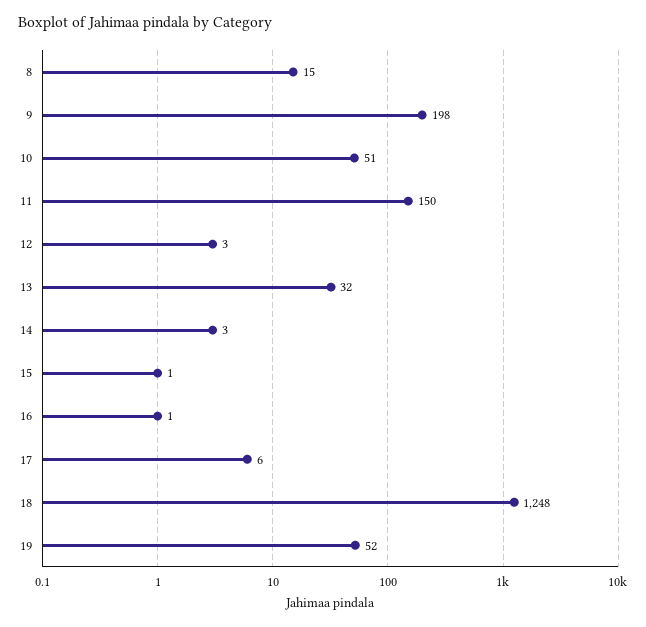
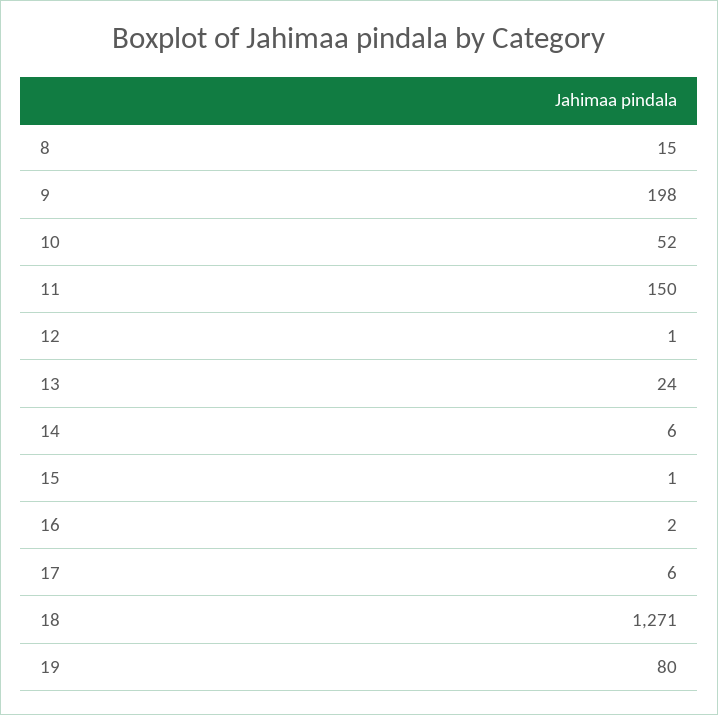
10: 51 -> 52
12: 3 -> 1
13: 32 -> 24
14: 3 -> 6
16: 1 -> 2
18: 1248 -> 1271
19: 52 -> 80

